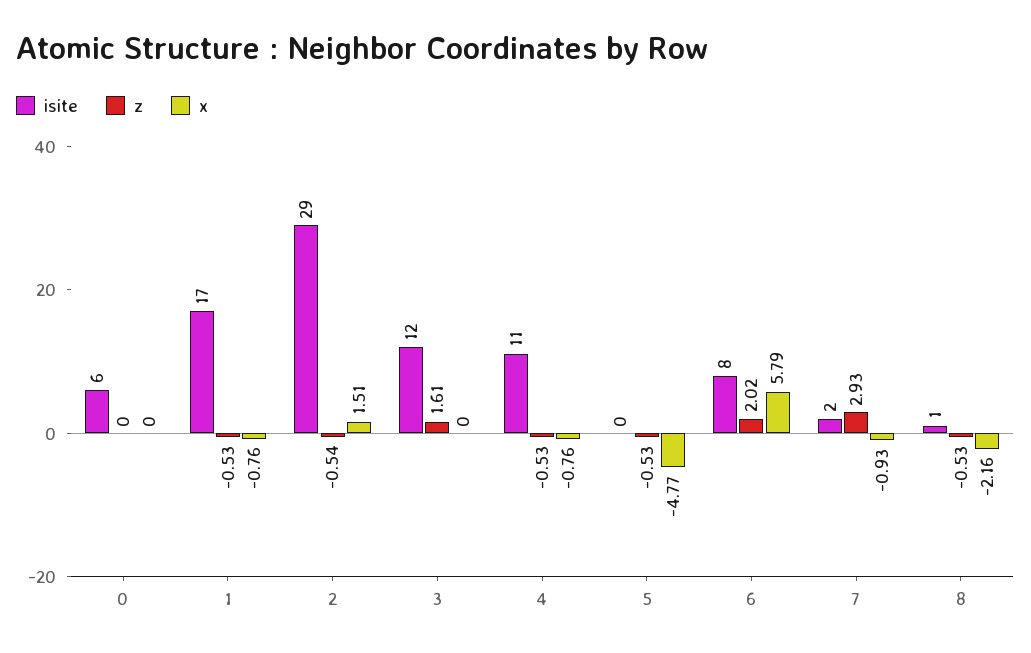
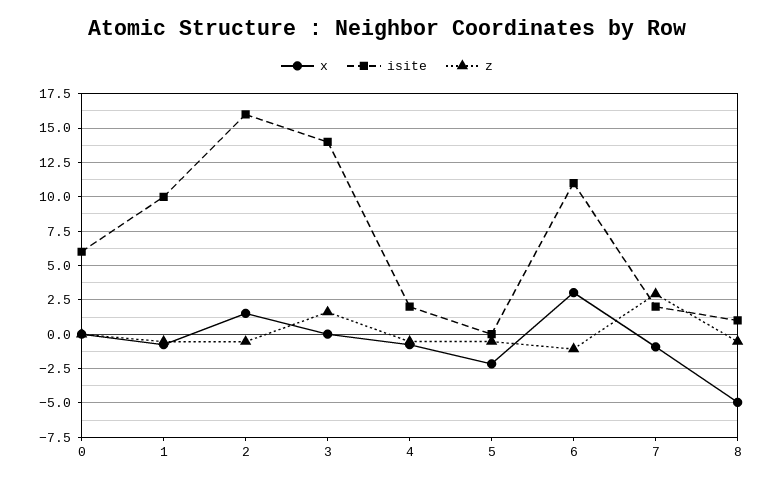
isite, 1: 17 -> 10
isite, 2: 29 -> 16
isite, 3: 12 -> 14
isite, 4: 11 -> 2
x, 5: -4.77 -> -2
isite, 6: 8 -> 11
z, 6: 2.02 -> -1
x, 6: 5.79 -> 3
x, 8: -2.16 -> -5

